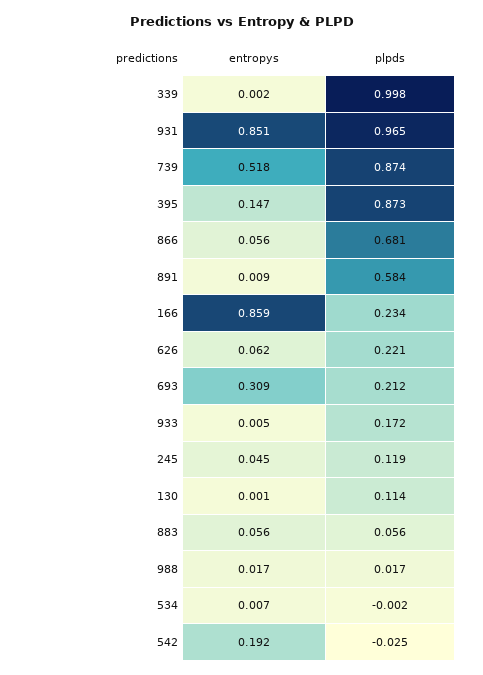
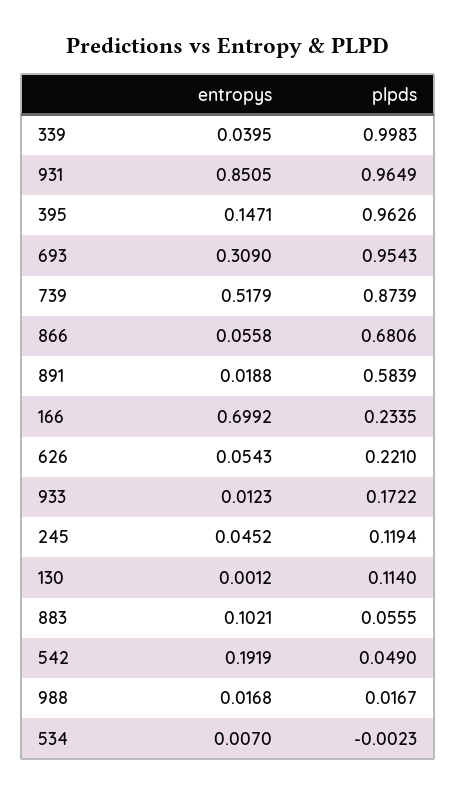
entropys, 339: 0.002 -> 0.0395
plpds, 395: 0.873 -> 0.9626
entropys, 891: 0.009 -> 0.0188
entropys, 166: 0.859 -> 0.6992
entropys, 626: 0.062 -> 0.0543
plpds, 693: 0.212 -> 0.9543
entropys, 933: 0.005 -> 0.0123
entropys, 883: 0.056 -> 0.1021
plpds, 542: -0.025 -> 0.049

